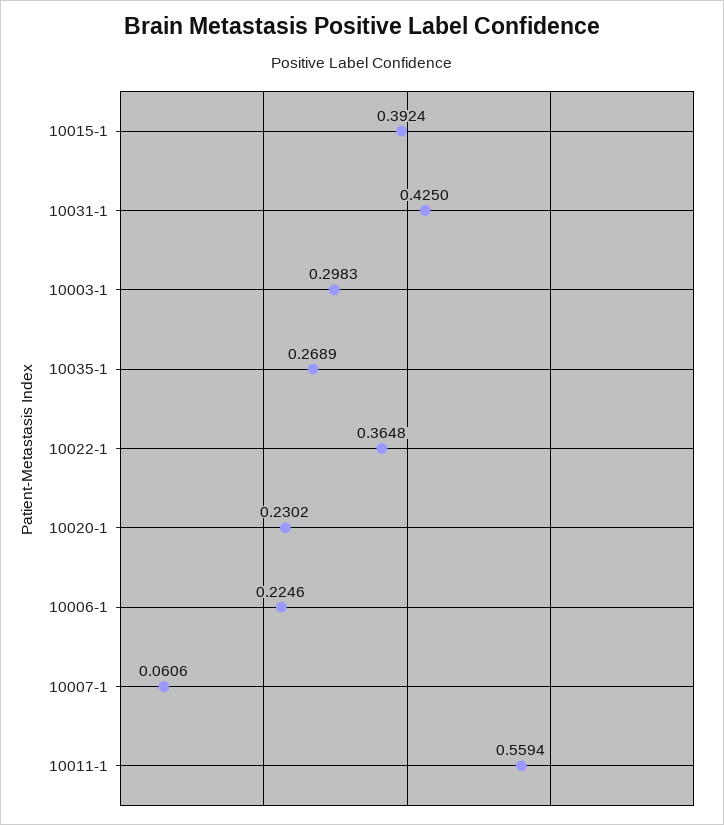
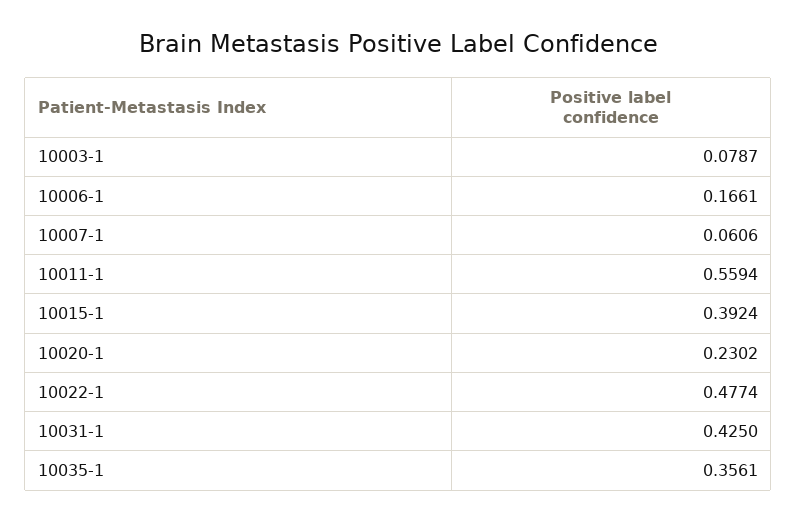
10003-1: 0.2983 -> 0.0787
10035-1: 0.2689 -> 0.3561
10022-1: 0.3648 -> 0.4774
10006-1: 0.2246 -> 0.1661

